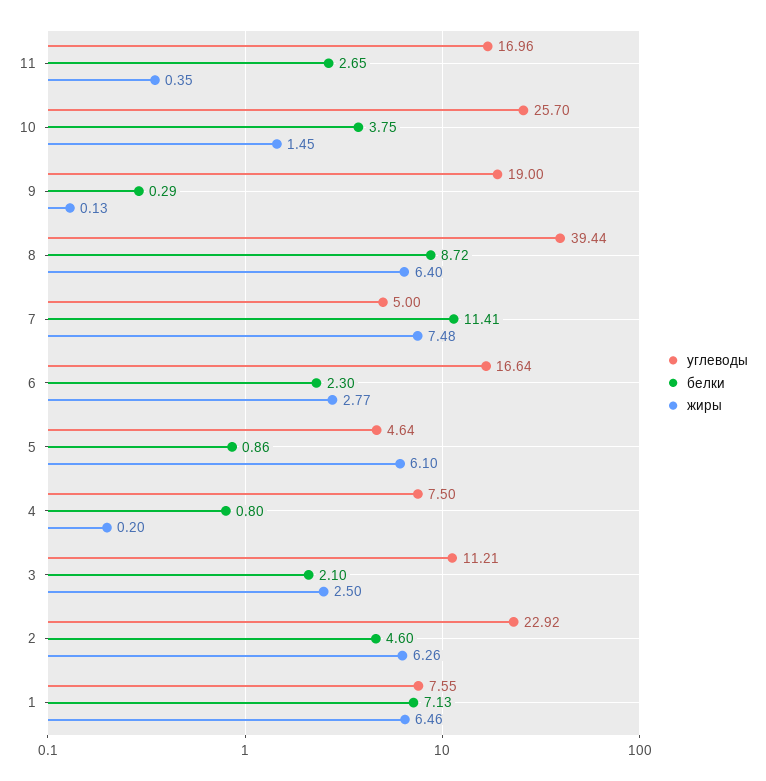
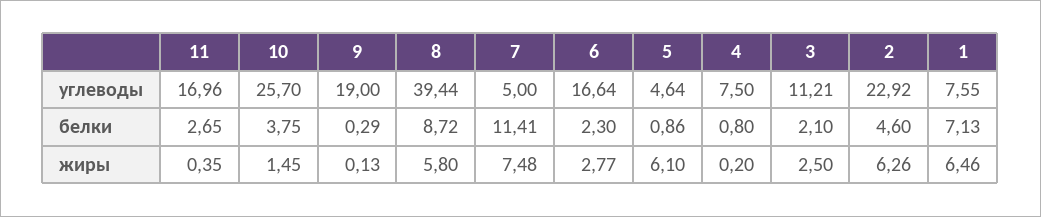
жиры, 8: 6.4 -> 5.8

